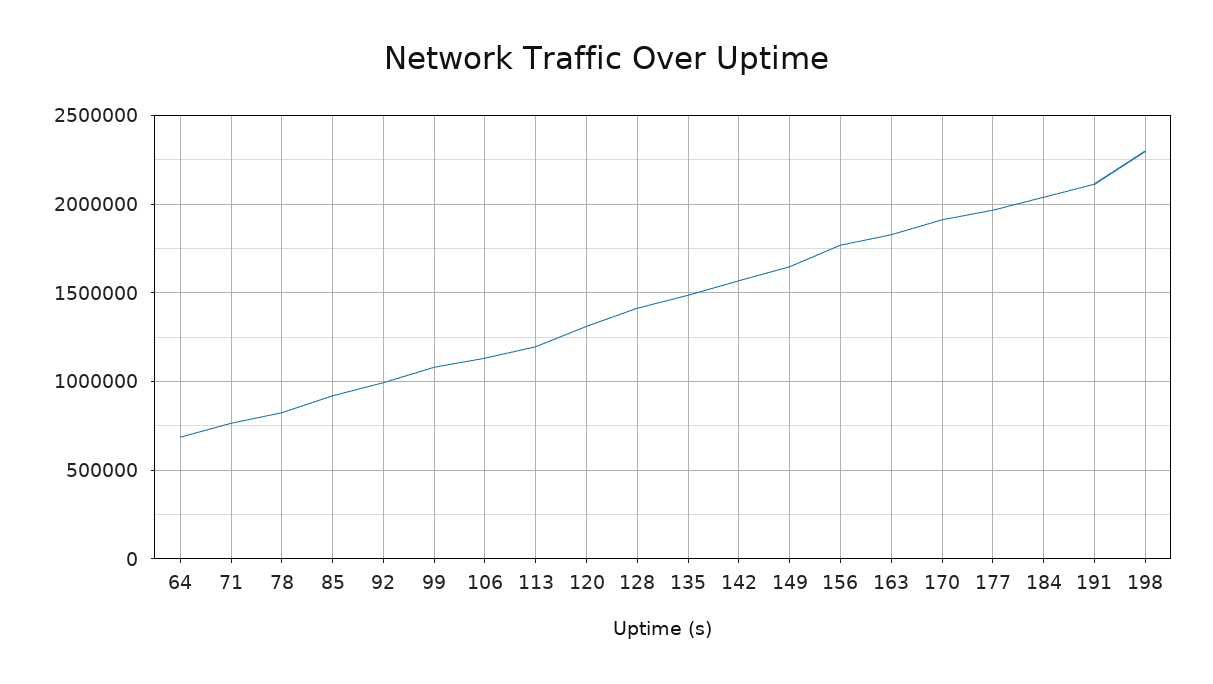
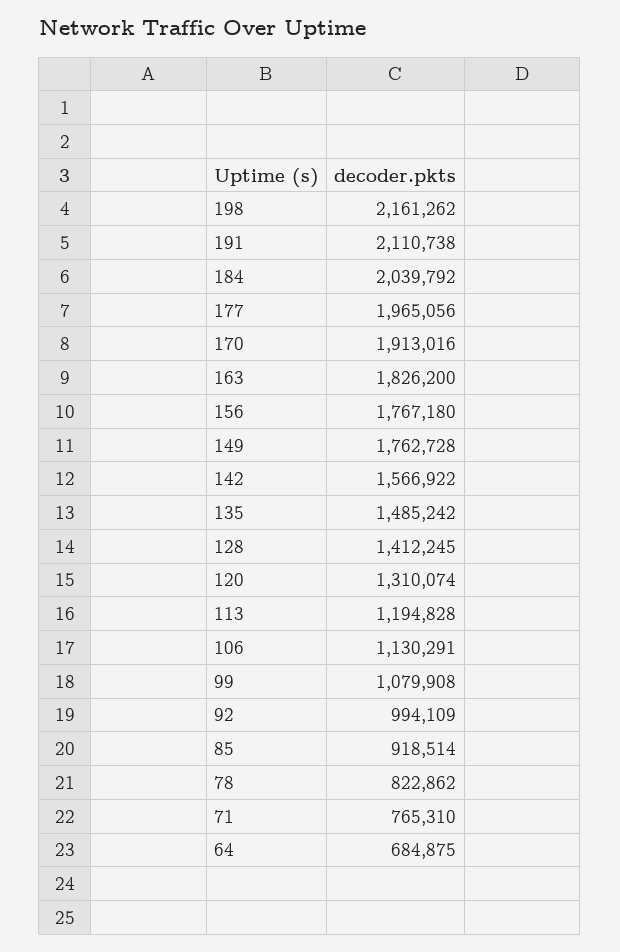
149: 1650000 -> 1762728
198: 2300000 -> 2161262

